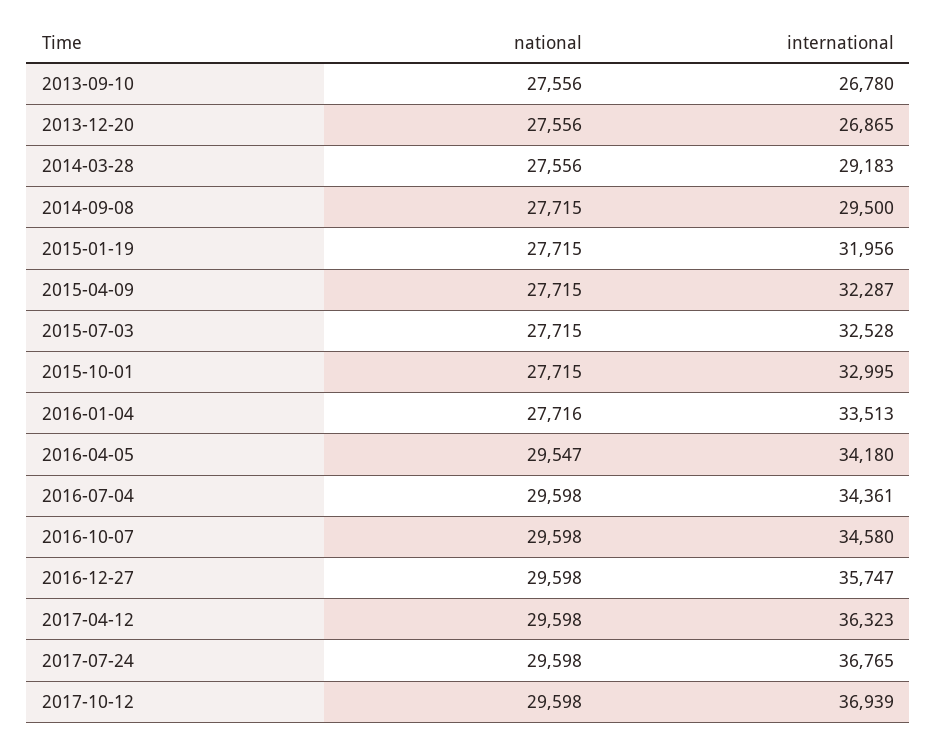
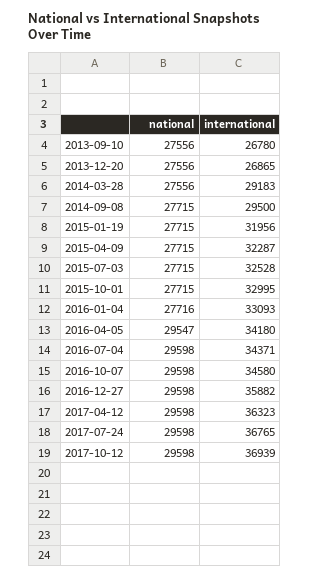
international, 2016-01-04: 33513 -> 33093
international, 2016-07-04: 34361 -> 34371
international, 2016-12-27: 35747 -> 35882

